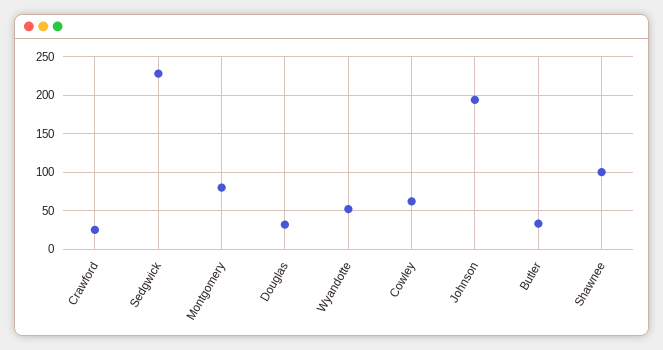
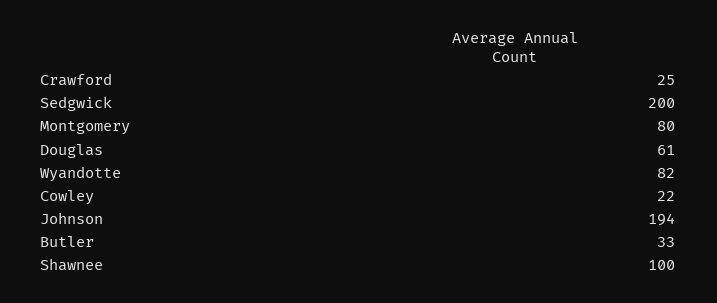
Sedgwick: 230 -> 200
Douglas: 30 -> 61
Wyandotte: 50 -> 82
Cowley: 60 -> 22

